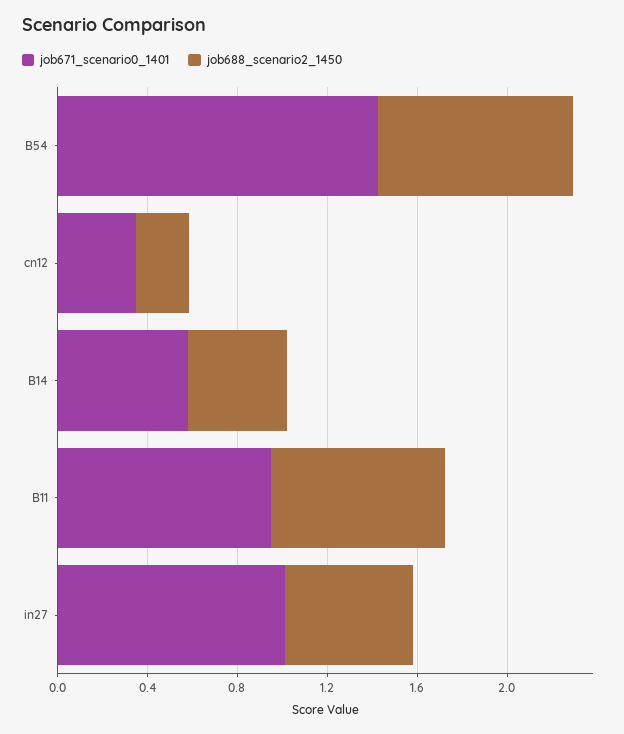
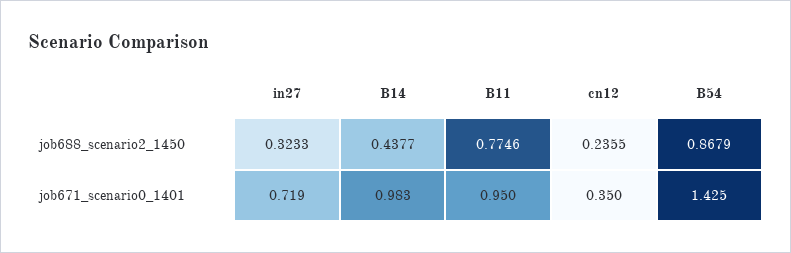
job671_scenario0_1401, B14: 0.6 -> 0.983
job671_scenario0_1401, in27: 1 -> 0.719
job688_scenario2_1450, in27: 0.6 -> 0.3233

